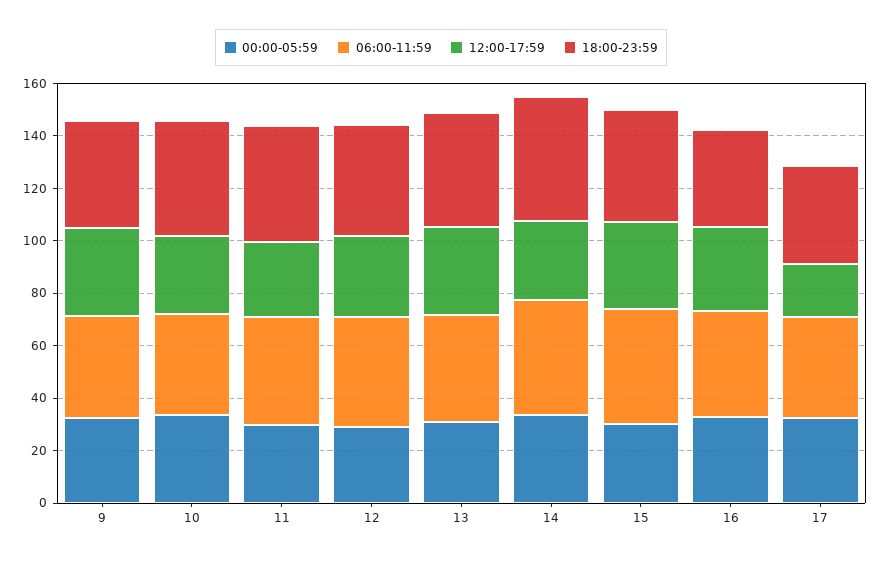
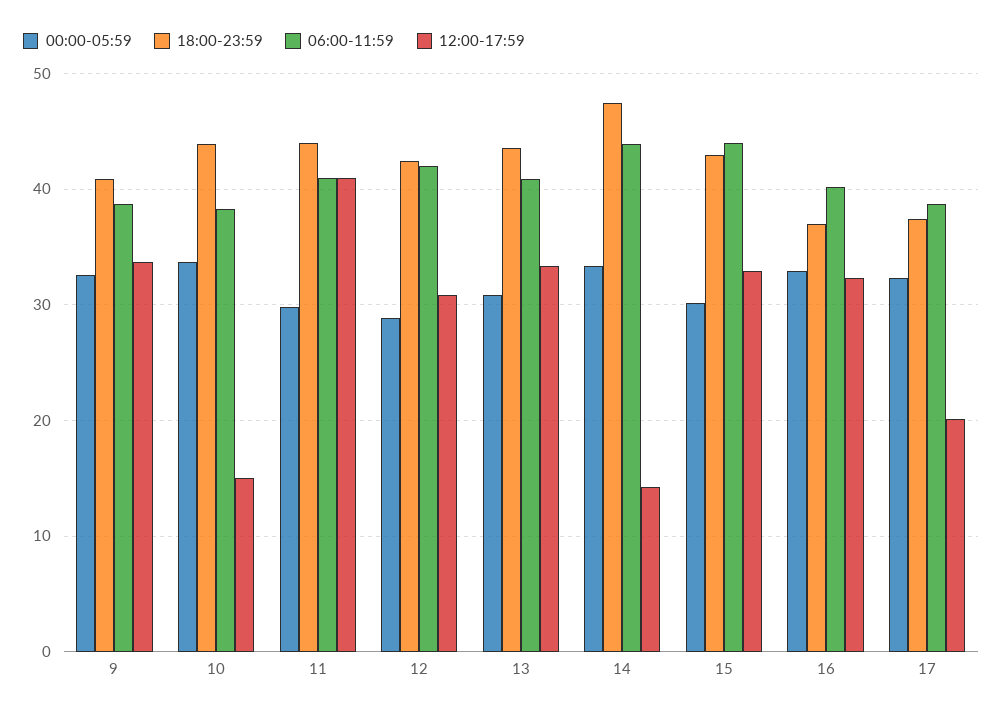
12:00-17:59, 10: 30 -> 15
12:00-17:59, 11: 30 -> 41
12:00-17:59, 14: 30 -> 14

